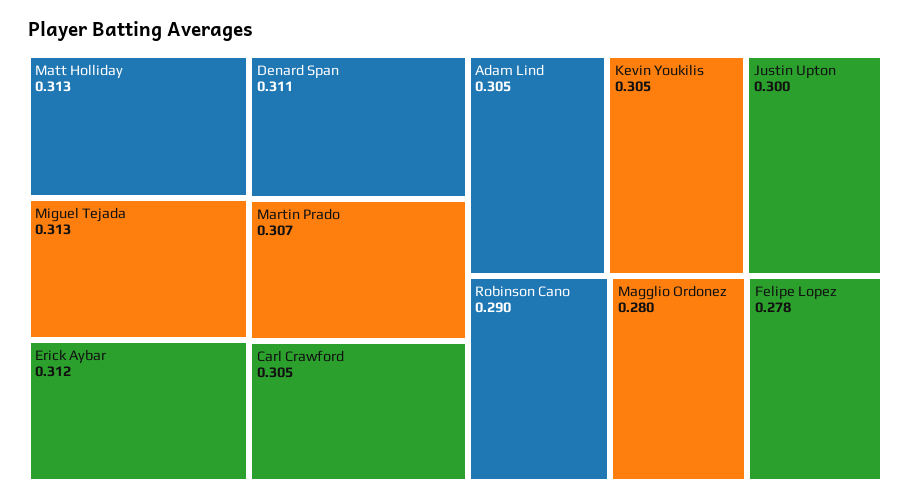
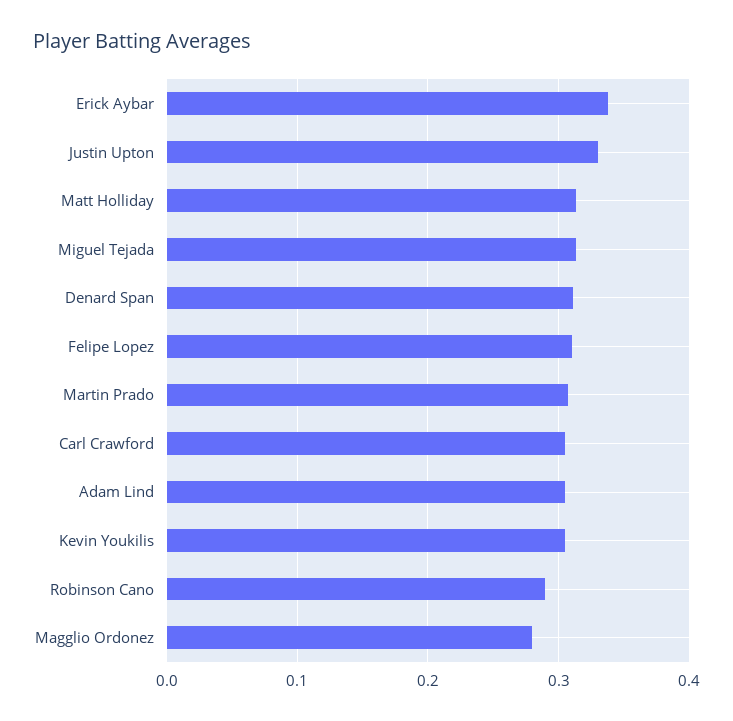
Erick Aybar: 0.312 -> 0.34
Justin Upton: 0.3 -> 0.33
Felipe Lopez: 0.278 -> 0.31

